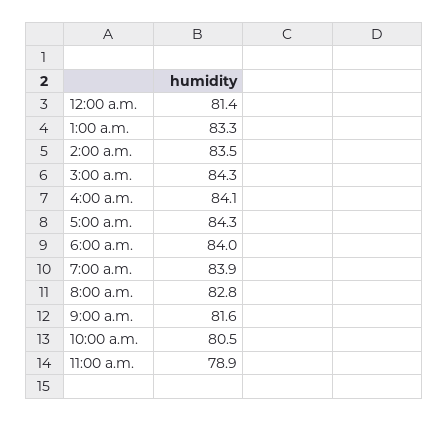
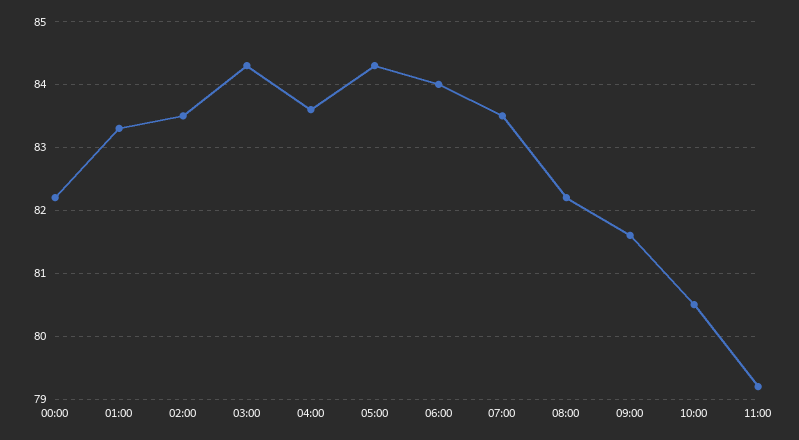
12:00 a.m.: 81.4 -> 82.2
4:00 a.m.: 84.1 -> 83.6
7:00 a.m.: 83.9 -> 83.5
8:00 a.m.: 82.8 -> 82.2
11:00 a.m.: 78.9 -> 79.2

